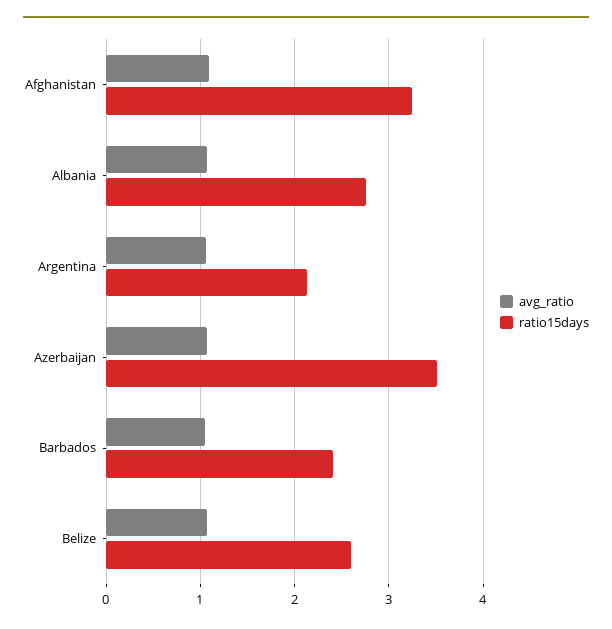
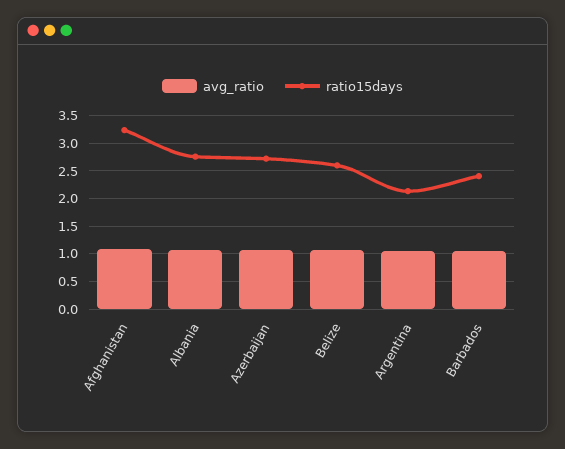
ratio15days, Azerbaijan: 3.5 -> 2.75

